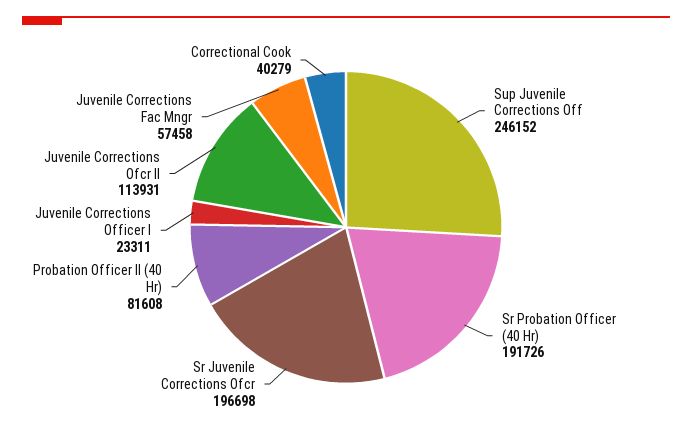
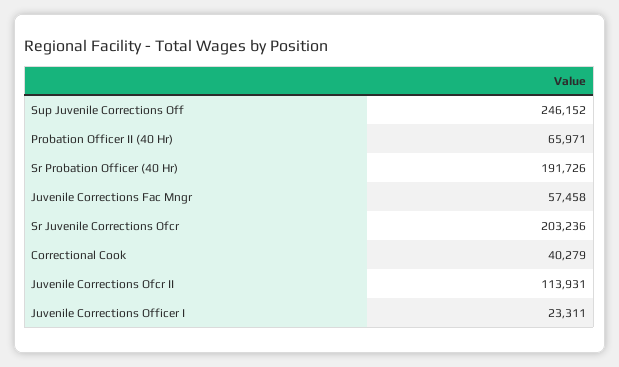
Sr Juvenile Corrections Ofcr: 196698 -> 203236
Probation Officer II (40 Hr): 81608 -> 65971

